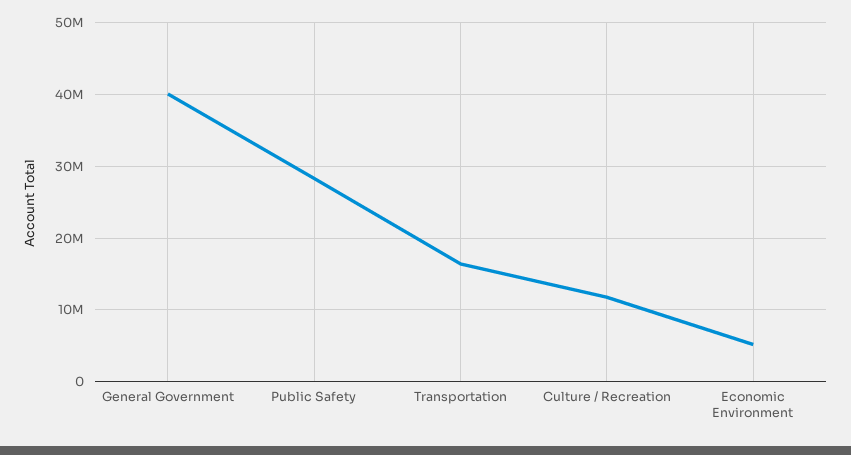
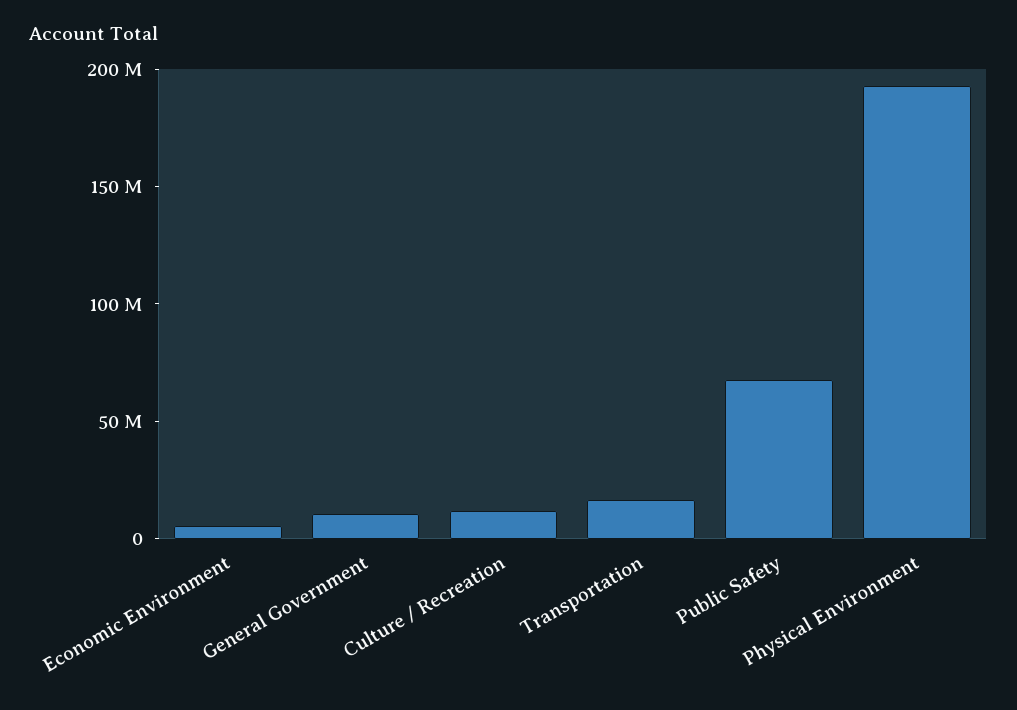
General Government: 40000000 -> 10000000
Public Safety: 28000000 -> 70000000
Physical Environment: none -> 190000000

